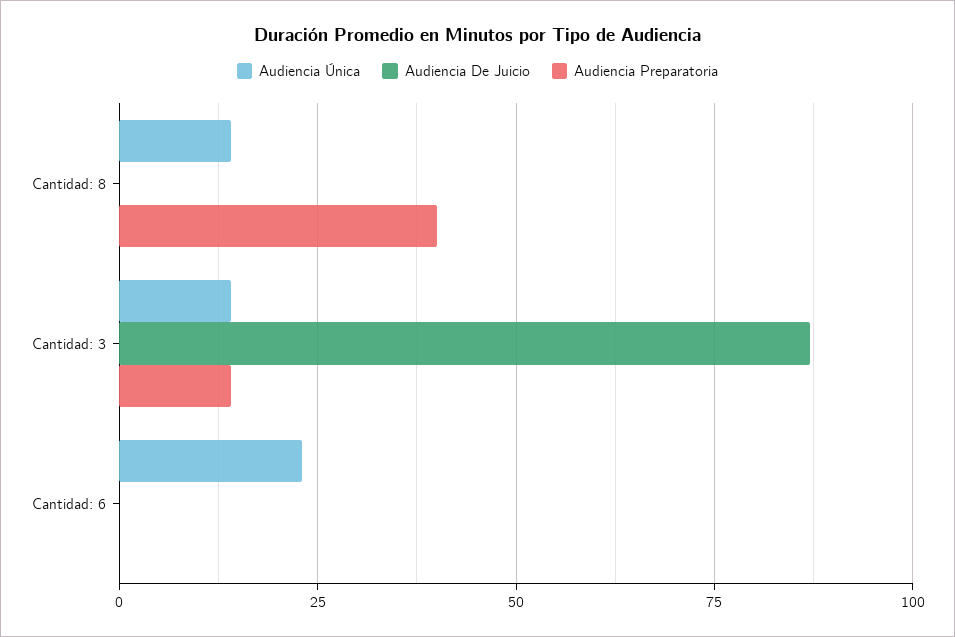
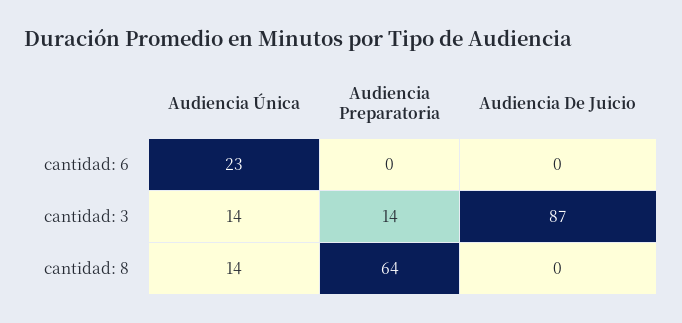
Audiencia Preparatoria, Cantidad: 8: 40 -> 64

